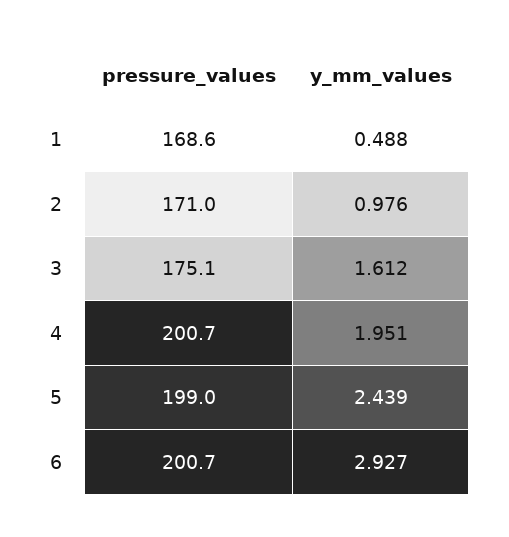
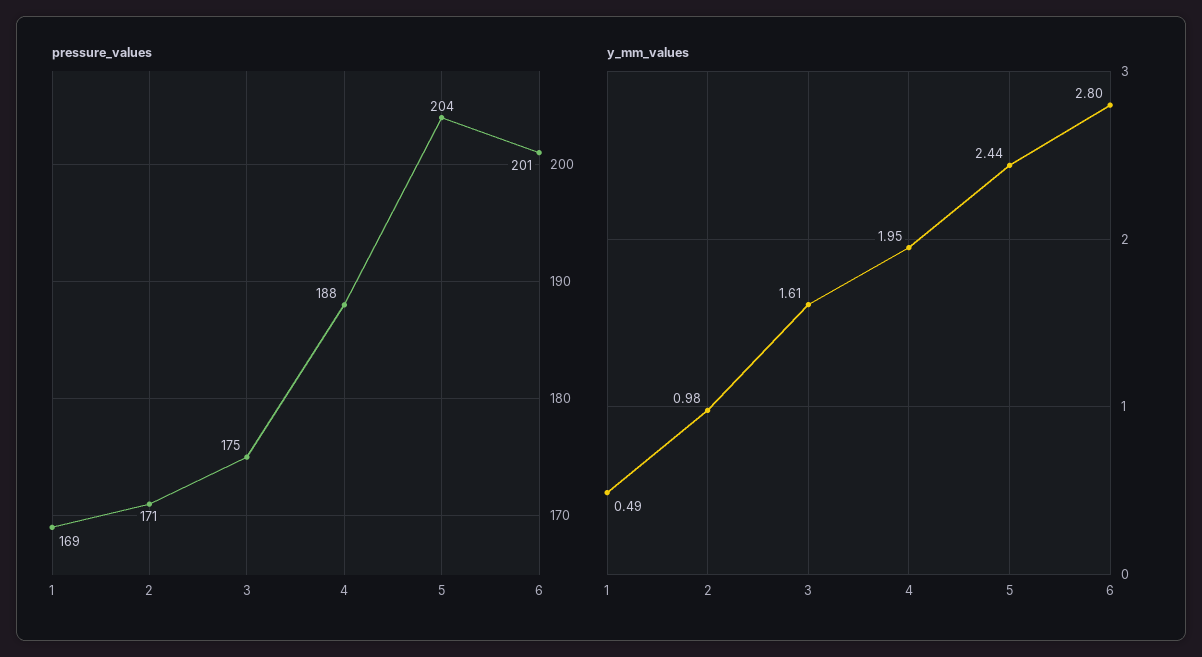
pressure_values, 4: 200.7 -> 188
pressure_values, 5: 199 -> 204
y_mm_values, 6: 2.927 -> 2.8

